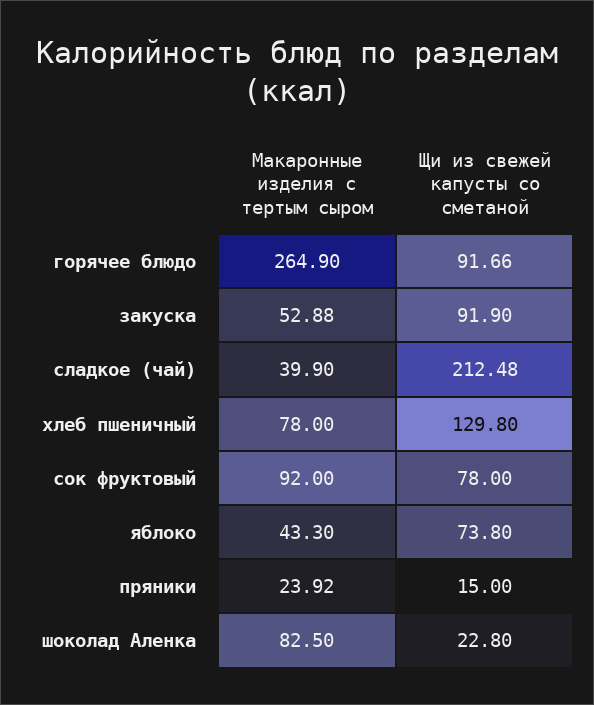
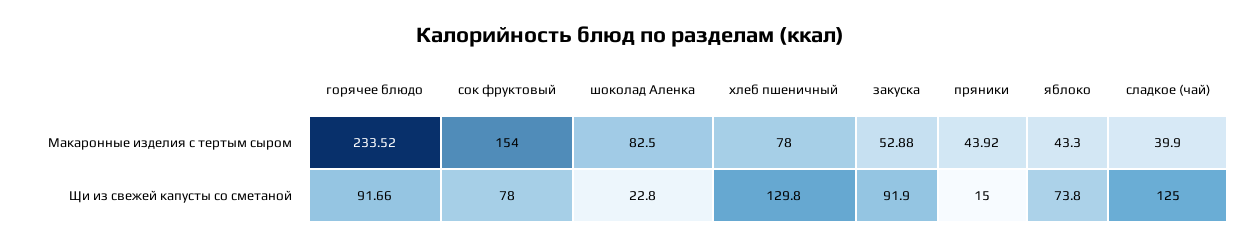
Макаронные изделия с тертым сыром, горячее блюдо: 264.9 -> 233.52
Щи из свежей капусты со сметаной, сладкое (чай): 212.48 -> 125
Макаронные изделия с тертым сыром, сок фруктовый: 92 -> 154
Макаронные изделия с тертым сыром, пряники: 23.92 -> 43.92

